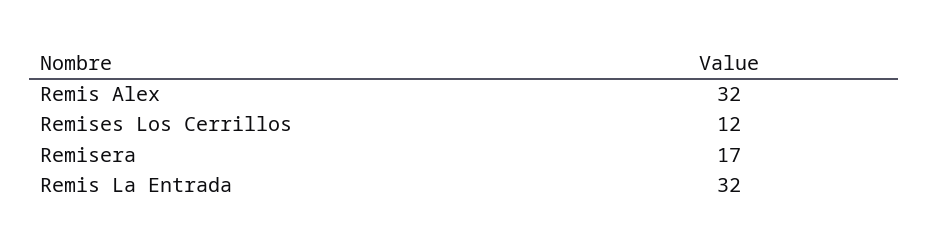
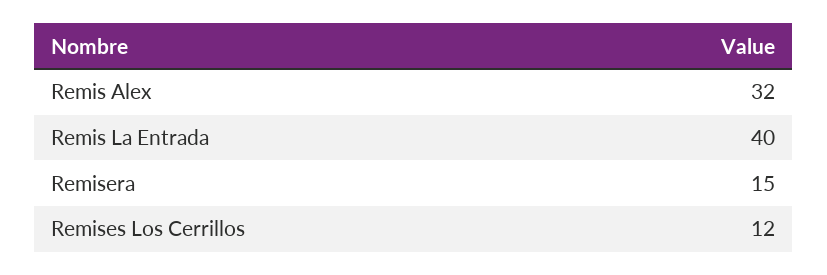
Remisera: 17 -> 15
Remis La Entrada: 32 -> 40

